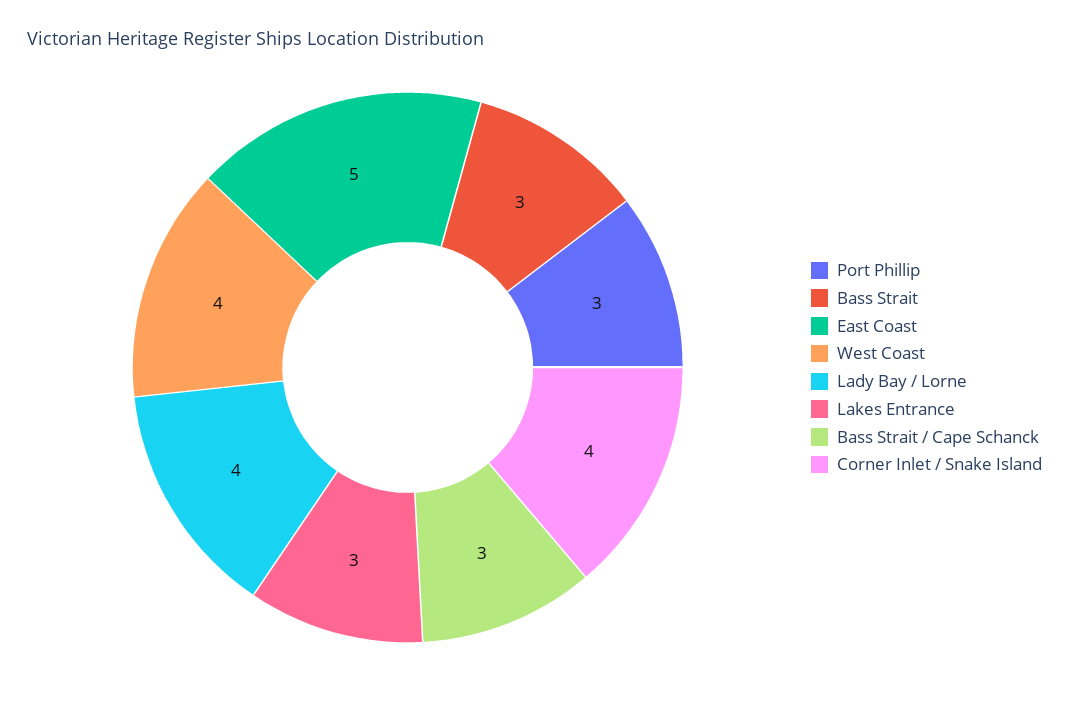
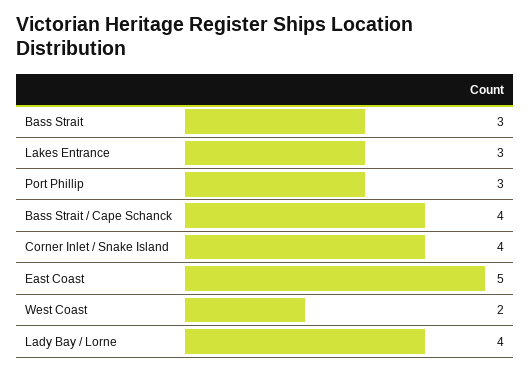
West Coast: 4 -> 2
Bass Strait / Cape Schanck: 3 -> 4

